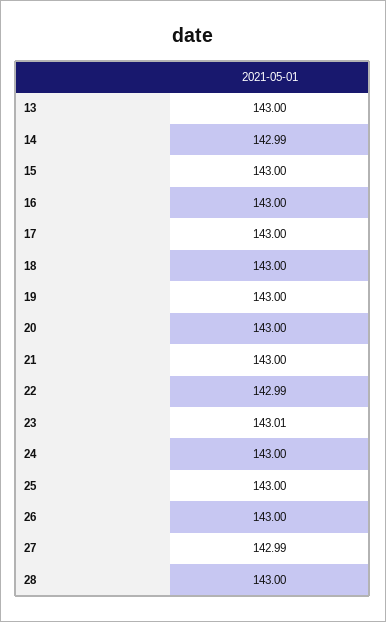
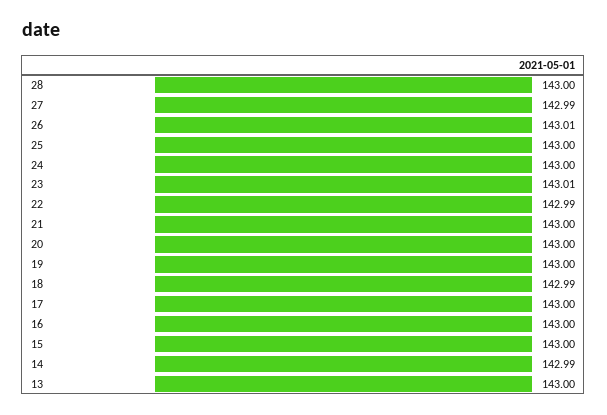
18: 143 -> 142.99
26: 143 -> 143.01

